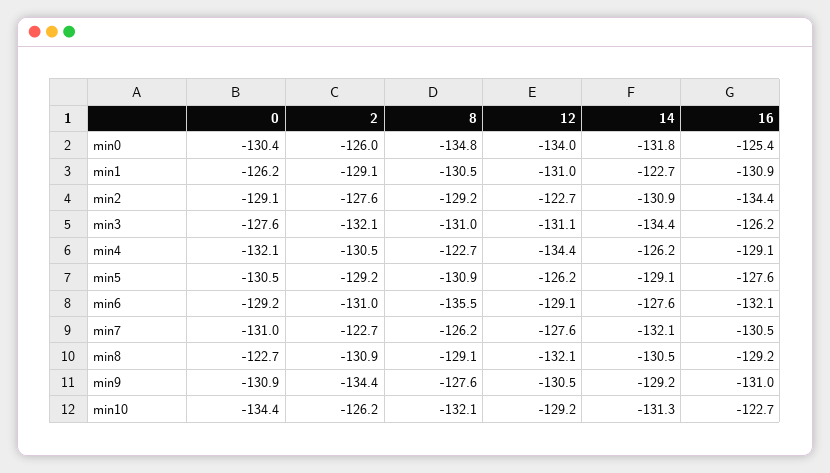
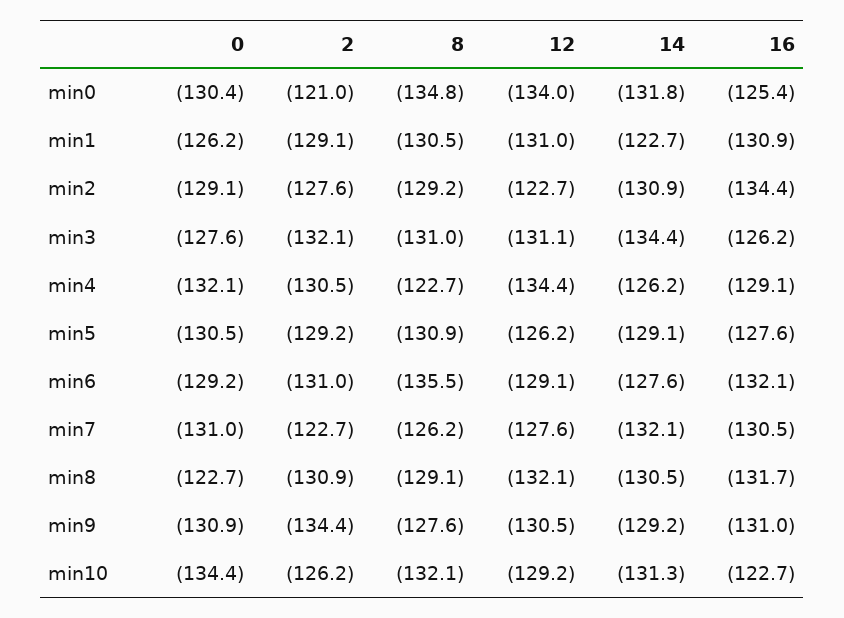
2, min0: -126 -> -121
16, min8: -129.2 -> -131.7

